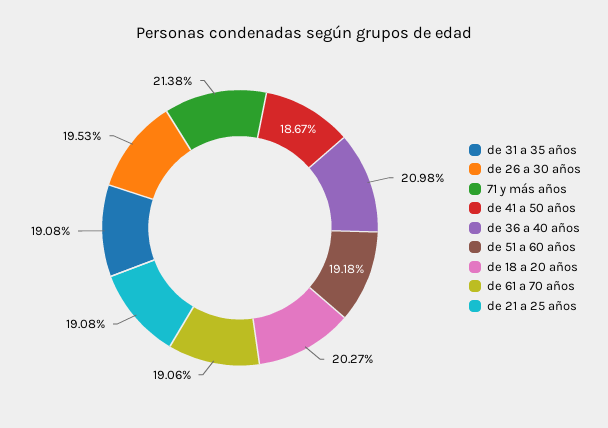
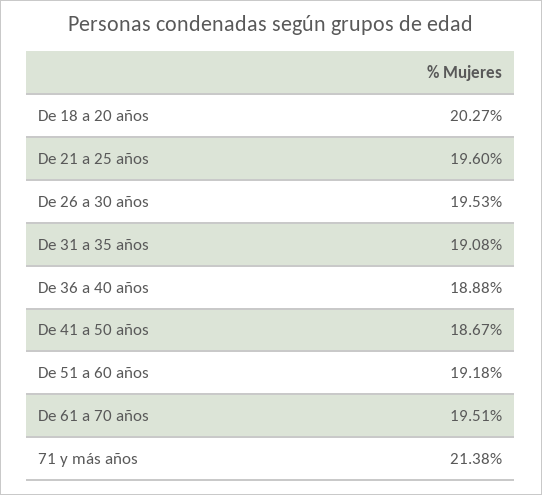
de 36 a 40 años: 20.98 -> 18.88
de 61 a 70 años: 19.06 -> 19.51
de 21 a 25 años: 19.08 -> 19.6

